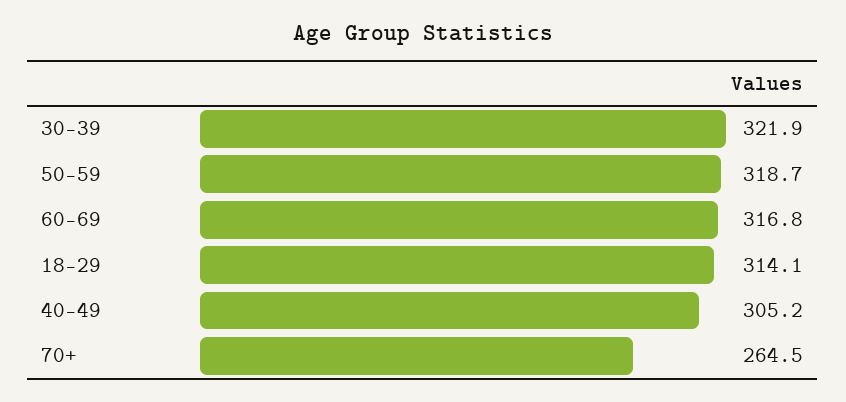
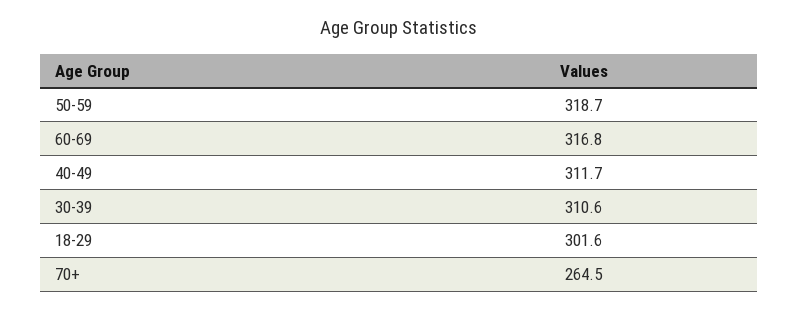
30-39: 321.9 -> 310.6
18-29: 314.1 -> 301.6
40-49: 305.2 -> 311.7

